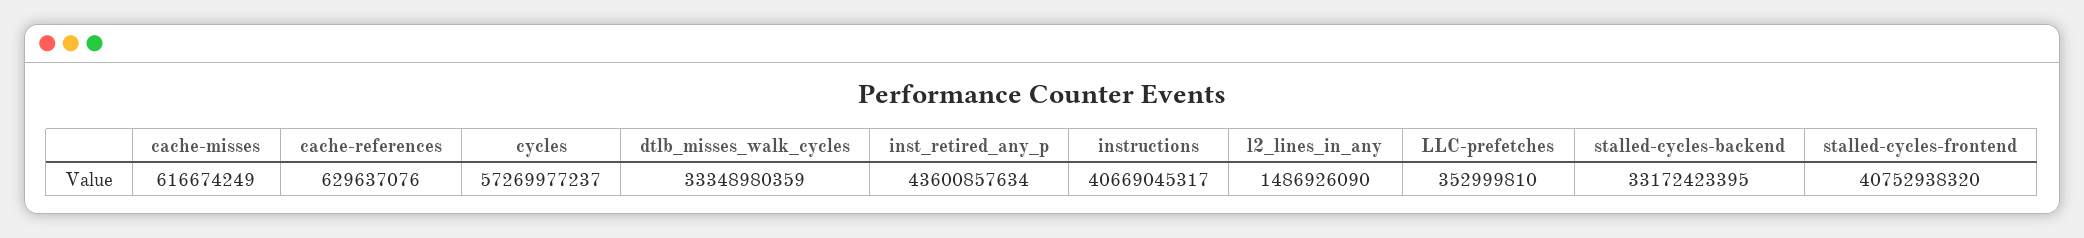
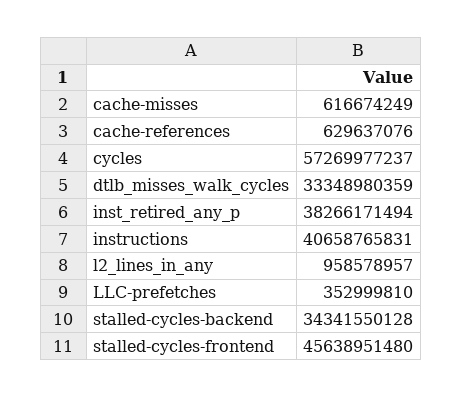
inst_retired_any_p: 43600857634 -> 38266171494
instructions: 40669045317 -> 40658765831
l2_lines_in_any: 1486926090 -> 958578957
stalled-cycles-backend: 33172423395 -> 34341550128
stalled-cycles-frontend: 40752938320 -> 45638951480

